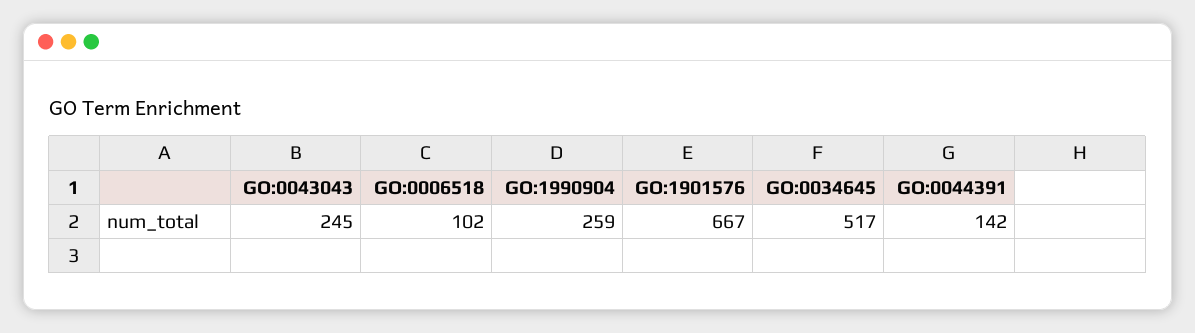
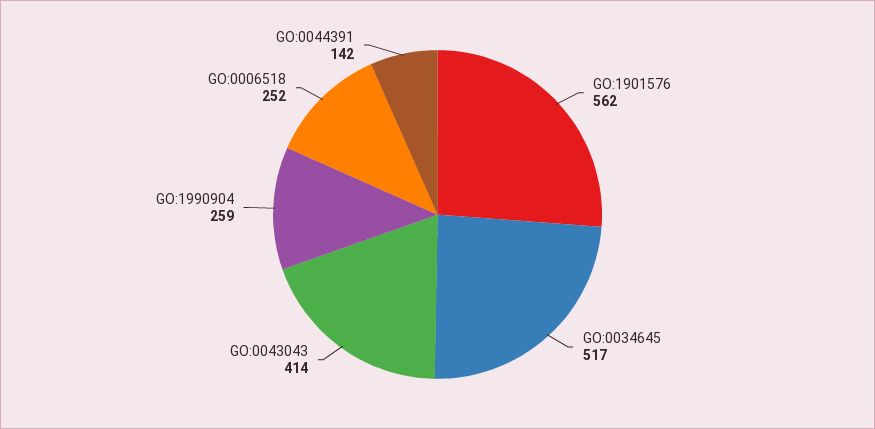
GO:0043043: 245 -> 414
GO:0006518: 102 -> 252
GO:1901576: 667 -> 562

